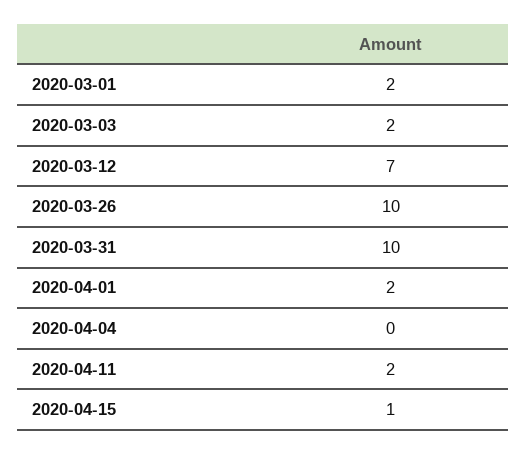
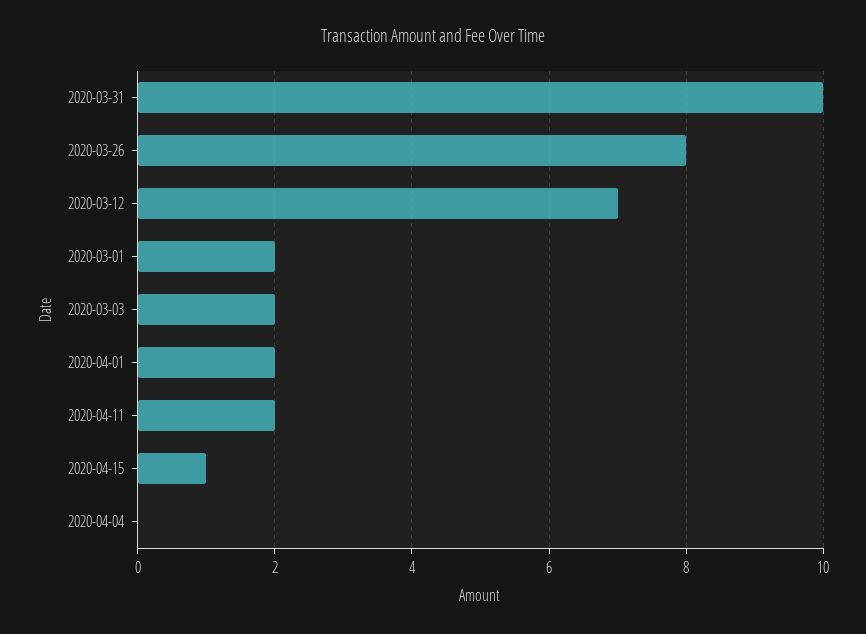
2020-03-26: 10 -> 8

